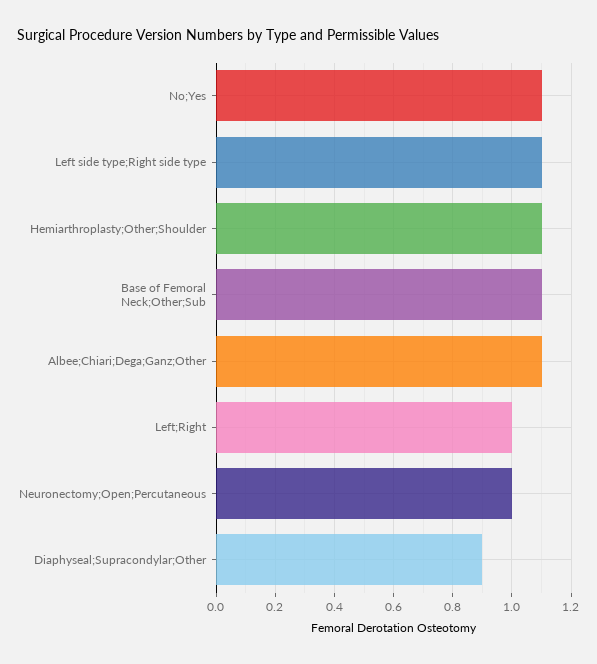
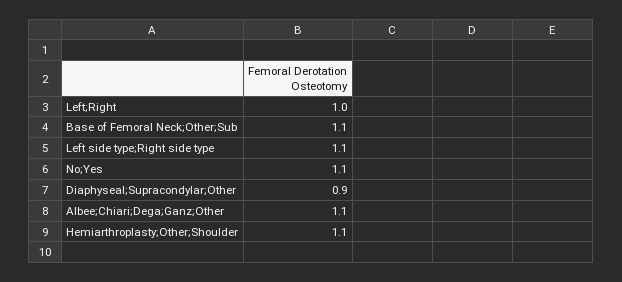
Neuronectomy;Open;Percutaneous: 1 -> none

